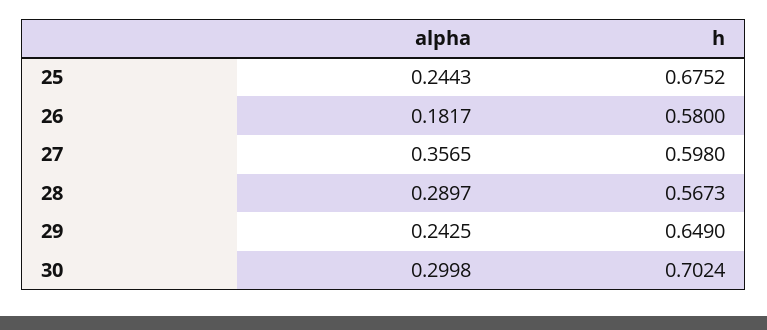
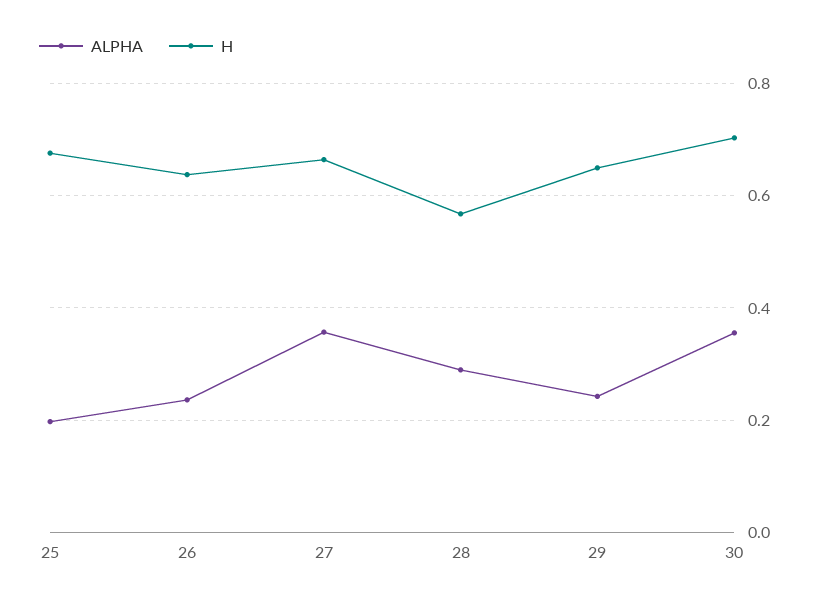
alpha, 25: 0.2443 -> 0.2
alpha, 26: 0.1817 -> 0.24
h, 26: 0.58 -> 0.64
h, 27: 0.598 -> 0.66
alpha, 30: 0.2998 -> 0.36

